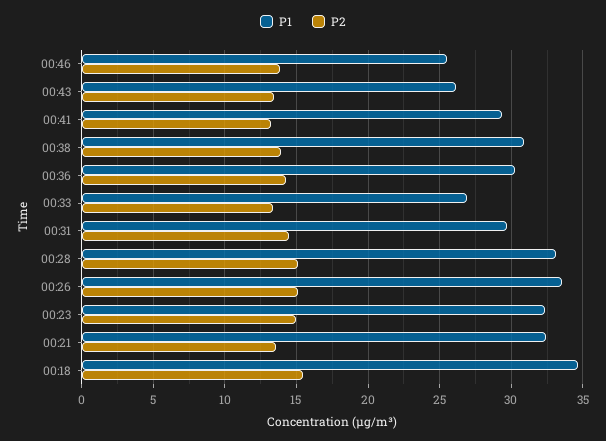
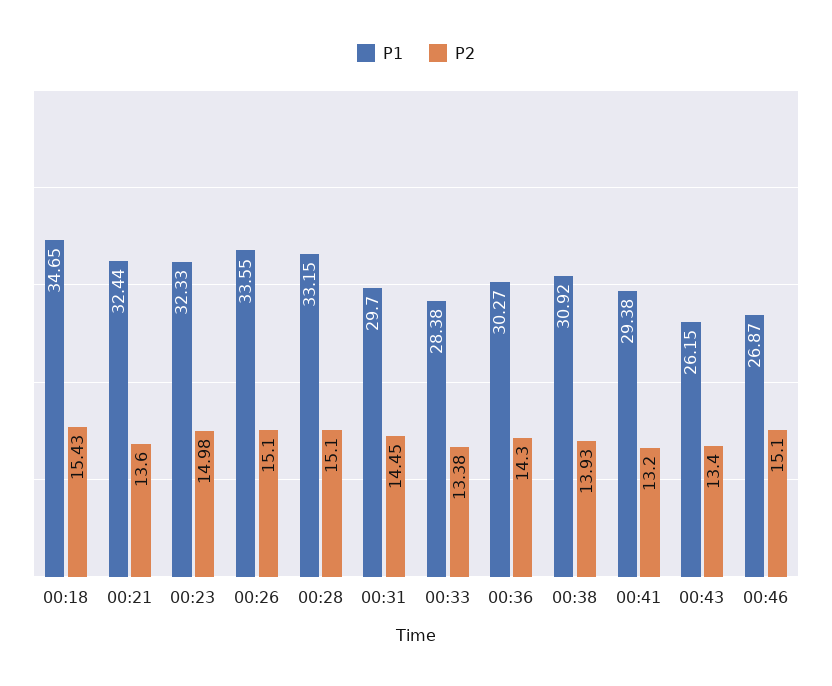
P1, 00:46: 25.5 -> 26.87
P2, 00:46: 14 -> 15.1
P1, 00:33: 27 -> 28.38

